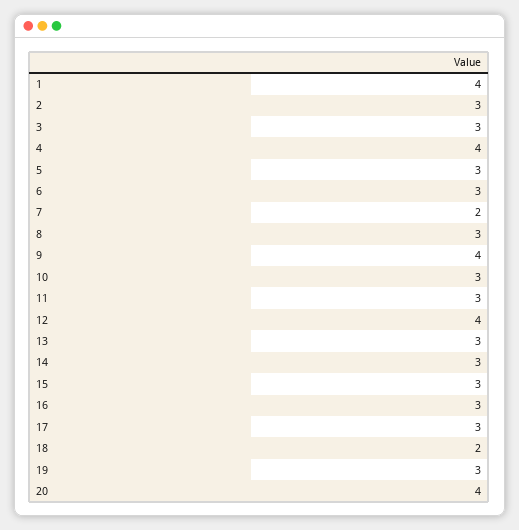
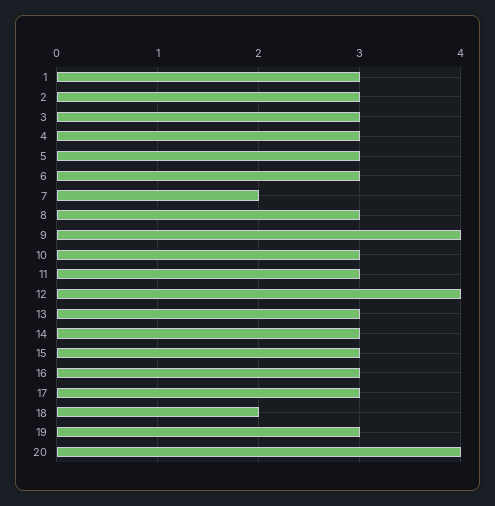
1: 4 -> 3
4: 4 -> 3

